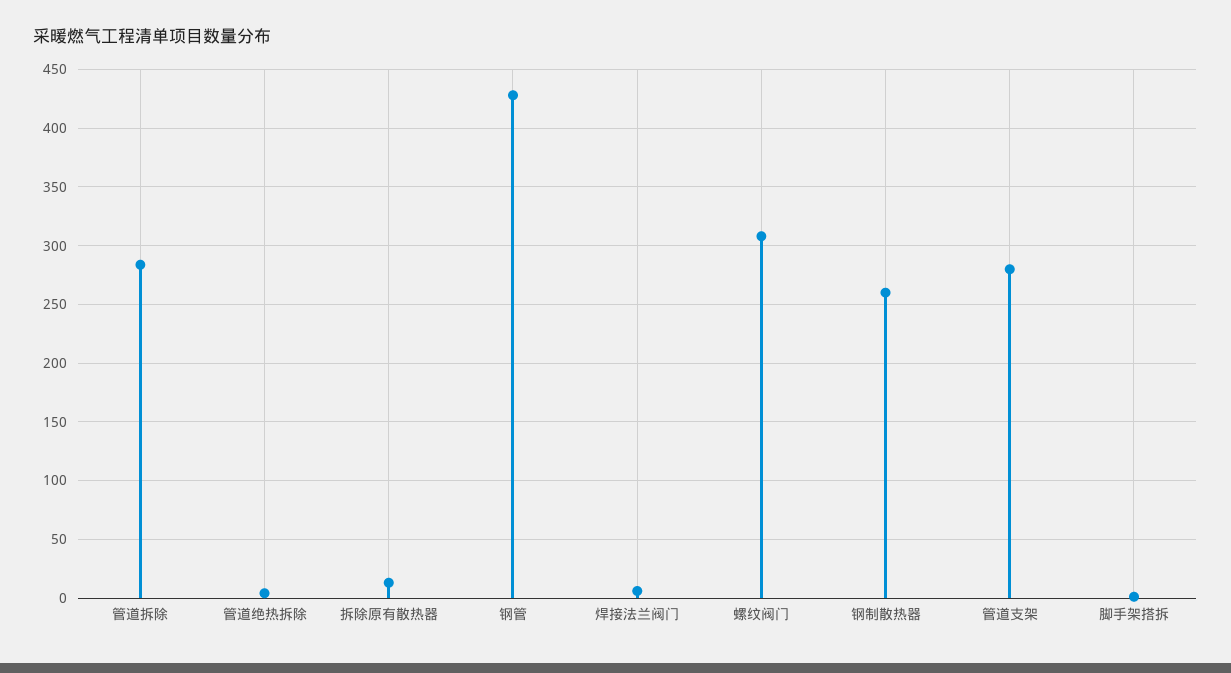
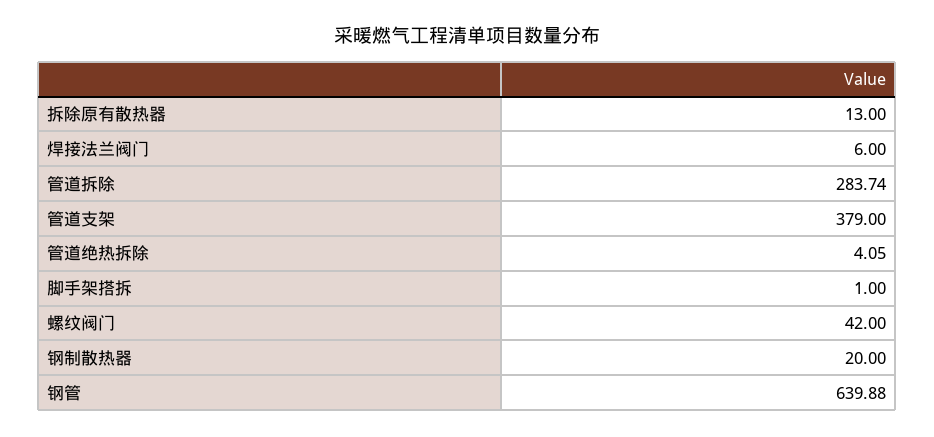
钢管: 430 -> 639.88
螺纹阀门: 310 -> 42
钢制散热器: 260 -> 20
管道支架: 280 -> 379

